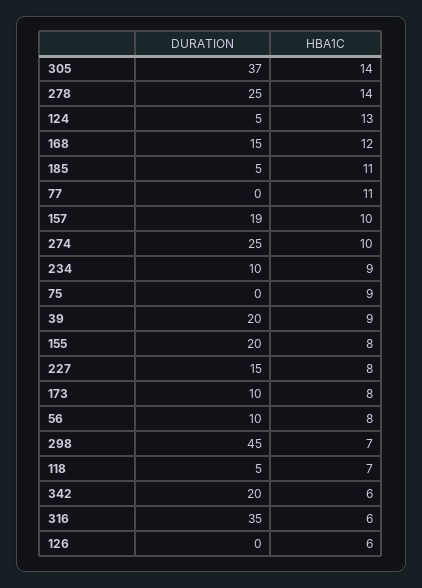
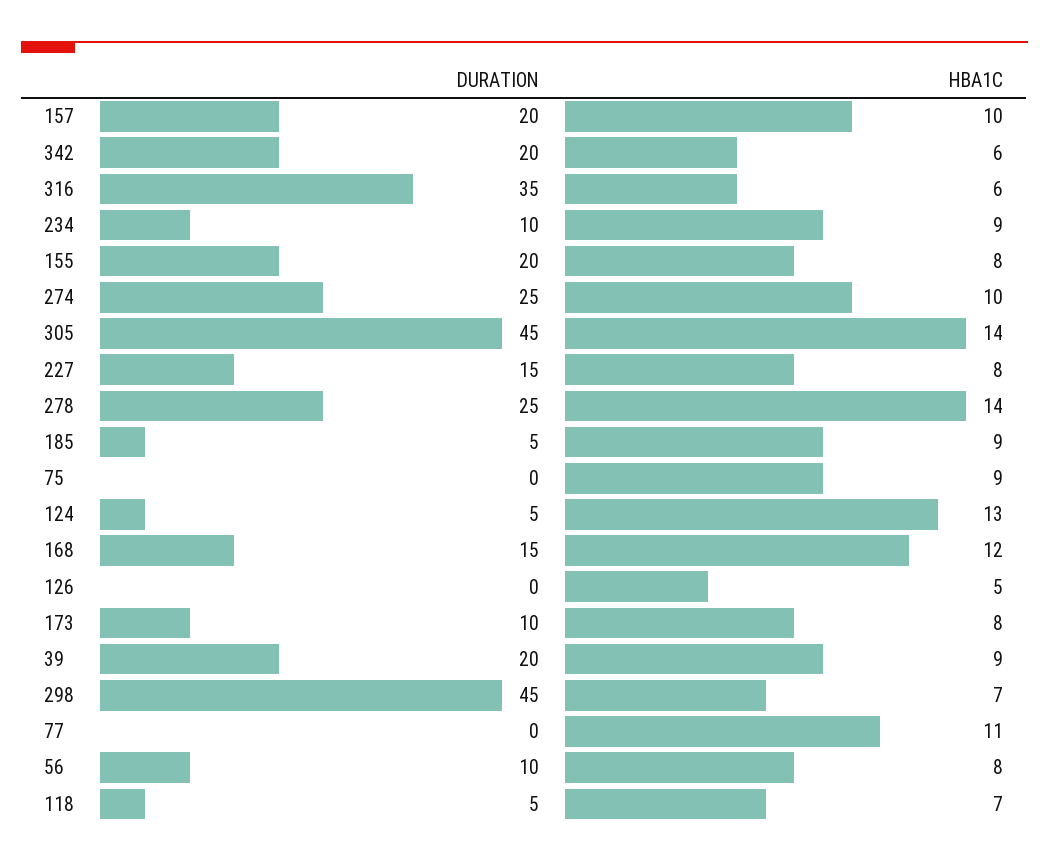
DURATION, 305: 37 -> 45
HBA1C, 185: 11 -> 9
DURATION, 157: 19 -> 20
HBA1C, 126: 6 -> 5

